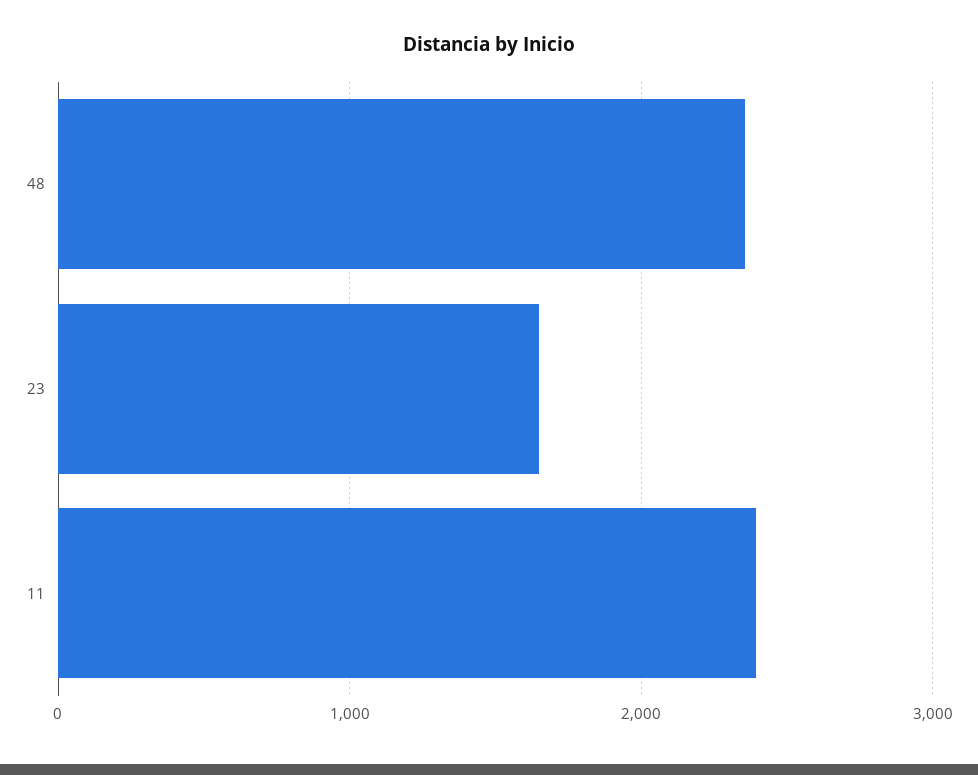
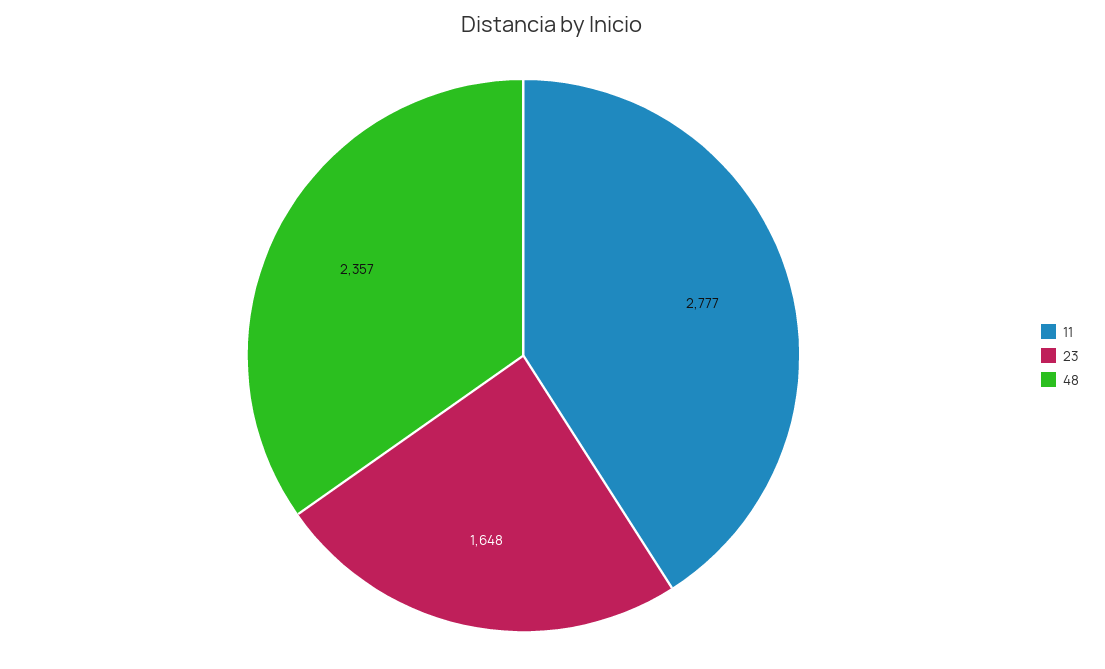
11: 2400 -> 2777

